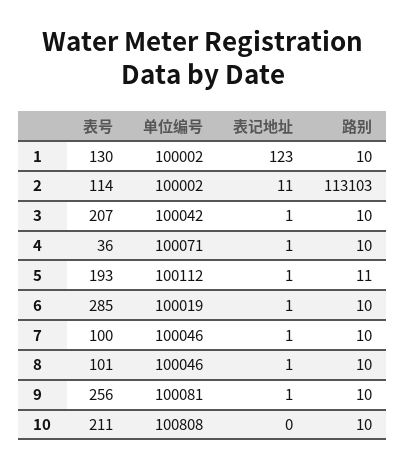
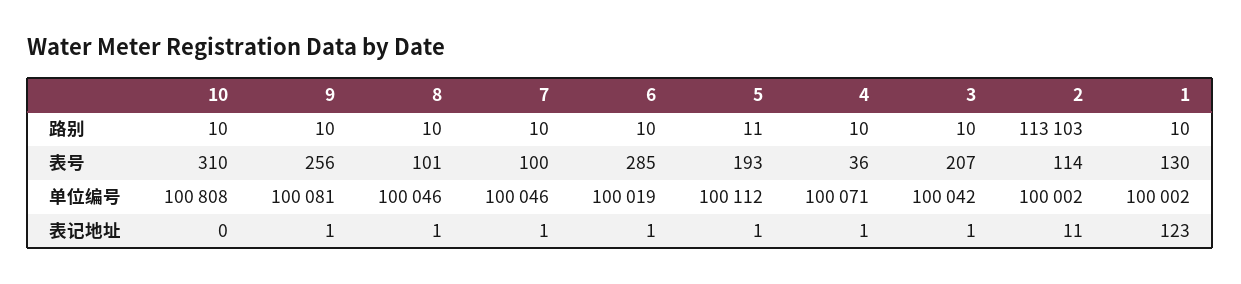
表号, 10: 211 -> 310

